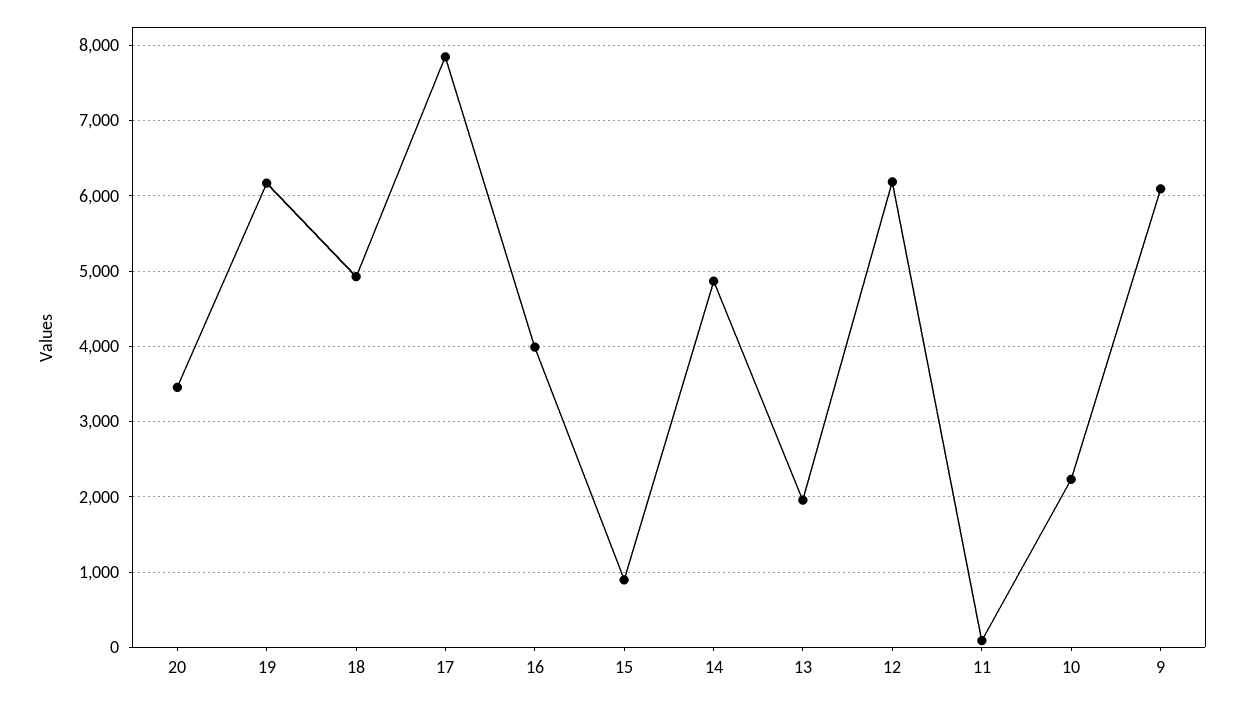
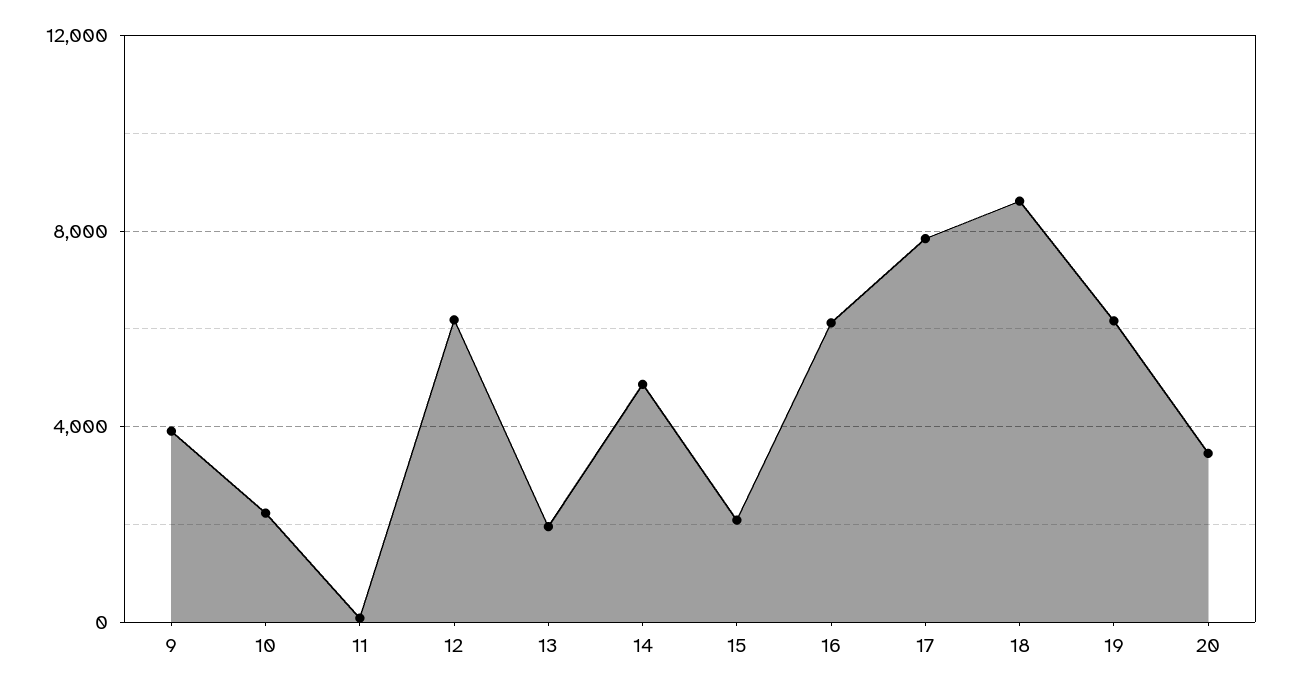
18: 4900 -> 8500
16: 4000 -> 6000
15: 900 -> 2000
9: 6100 -> 4000

